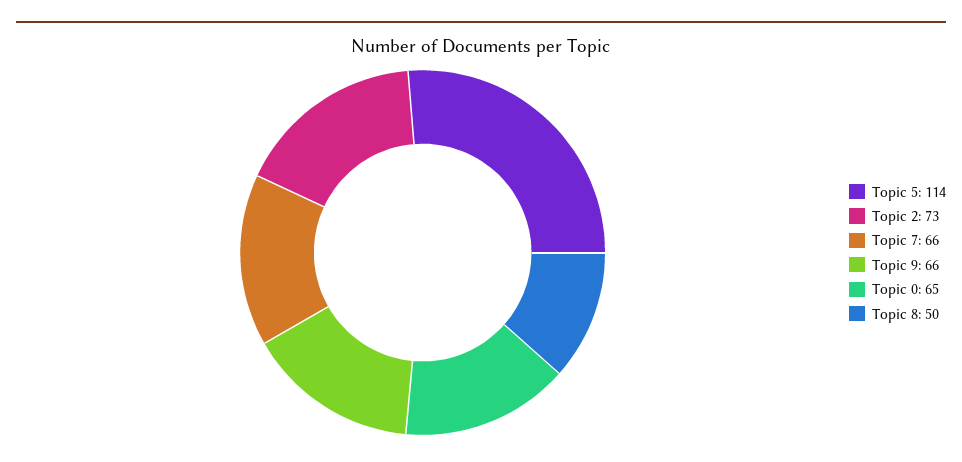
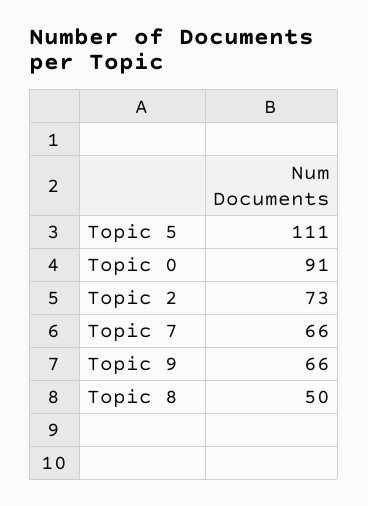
Topic 5: 114 -> 111
Topic 0: 65 -> 91

